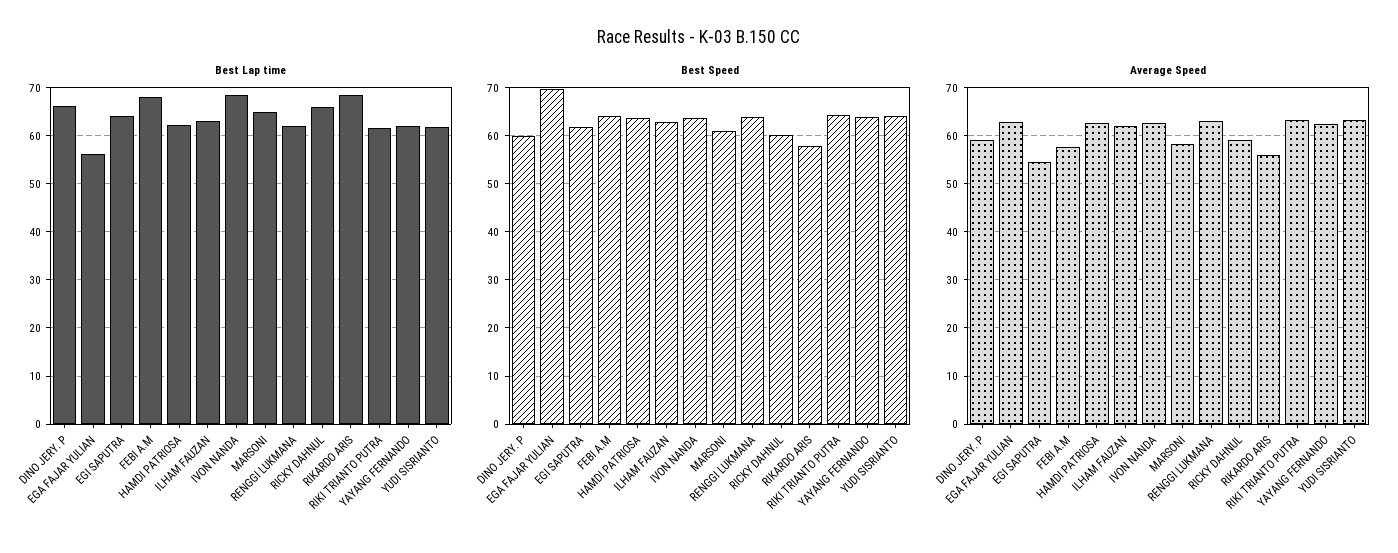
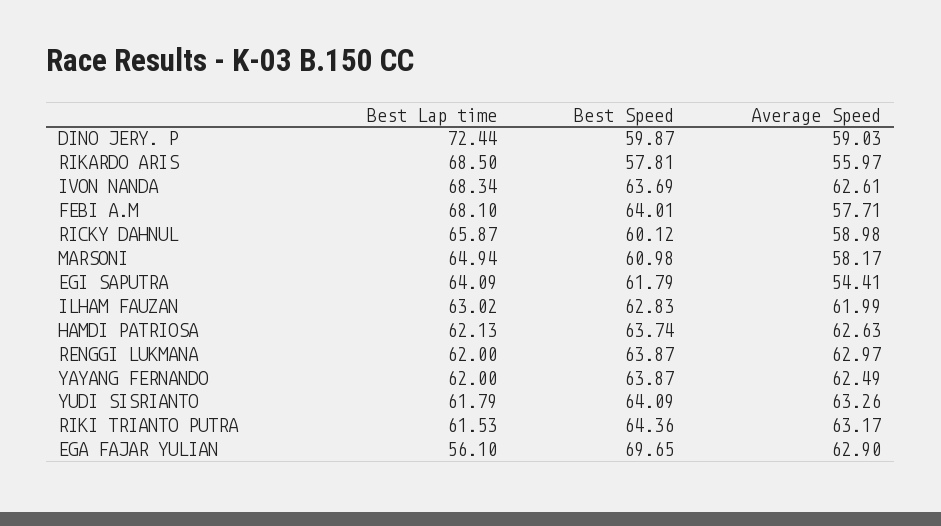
Best Lap time, DINO JERY. P: 66 -> 72.44

